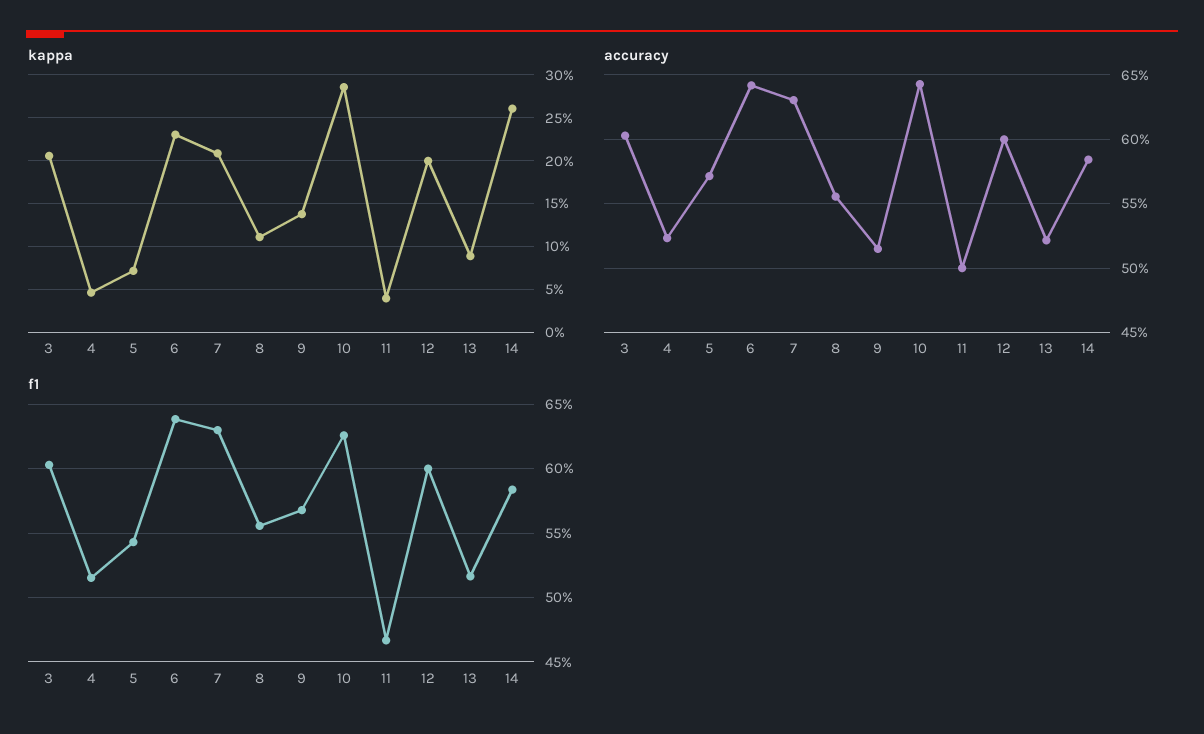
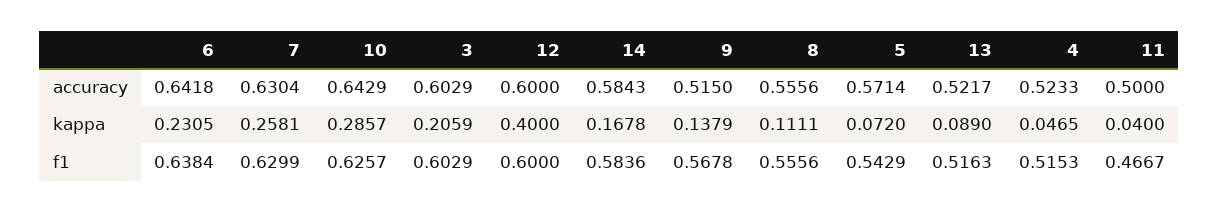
kappa, 7: 0.21 -> 0.2581
kappa, 12: 0.2 -> 0.4
kappa, 14: 0.26 -> 0.1678

